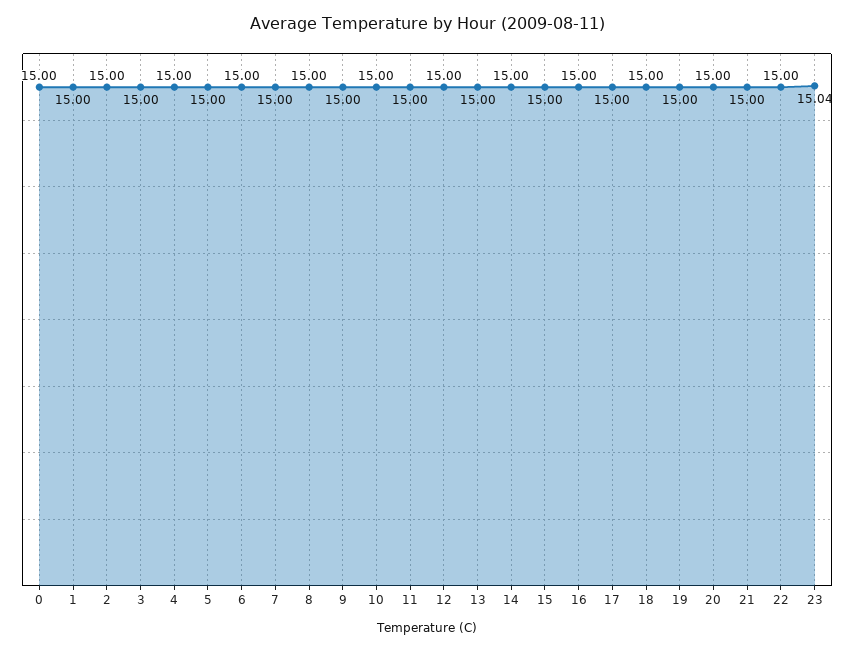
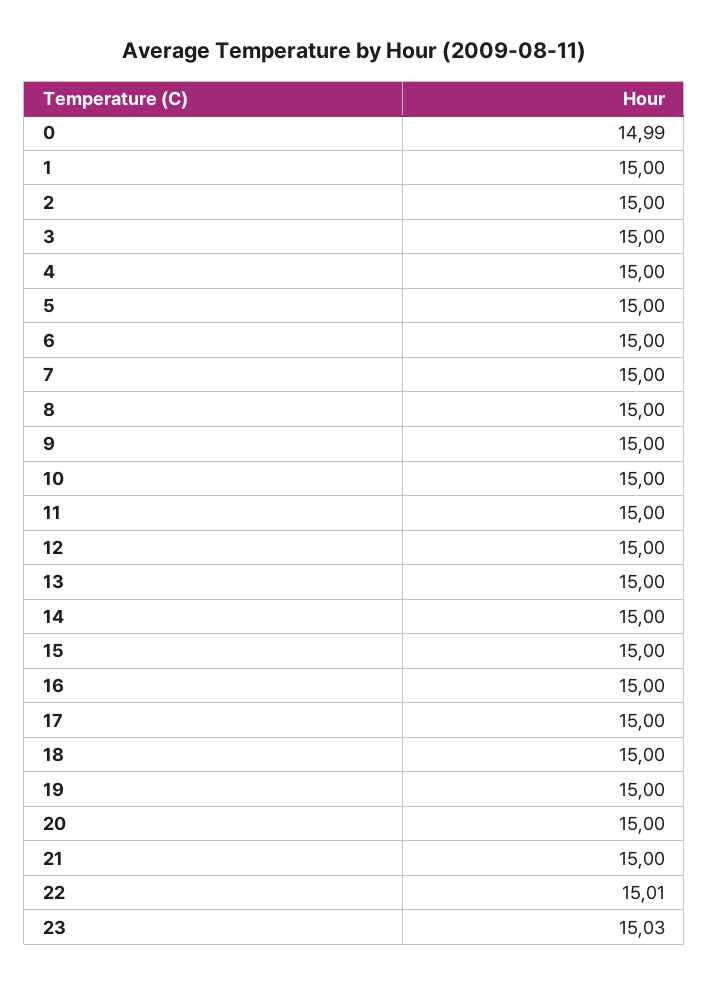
0: 15 -> 14.99
22: 15 -> 15.01
23: 15.04 -> 15.03

